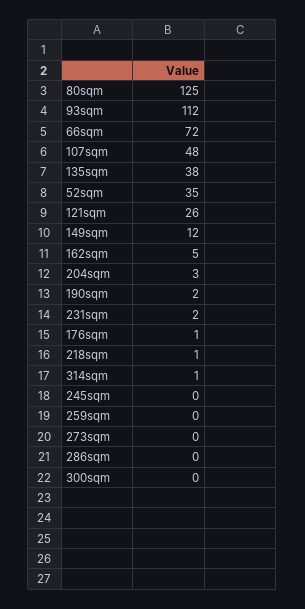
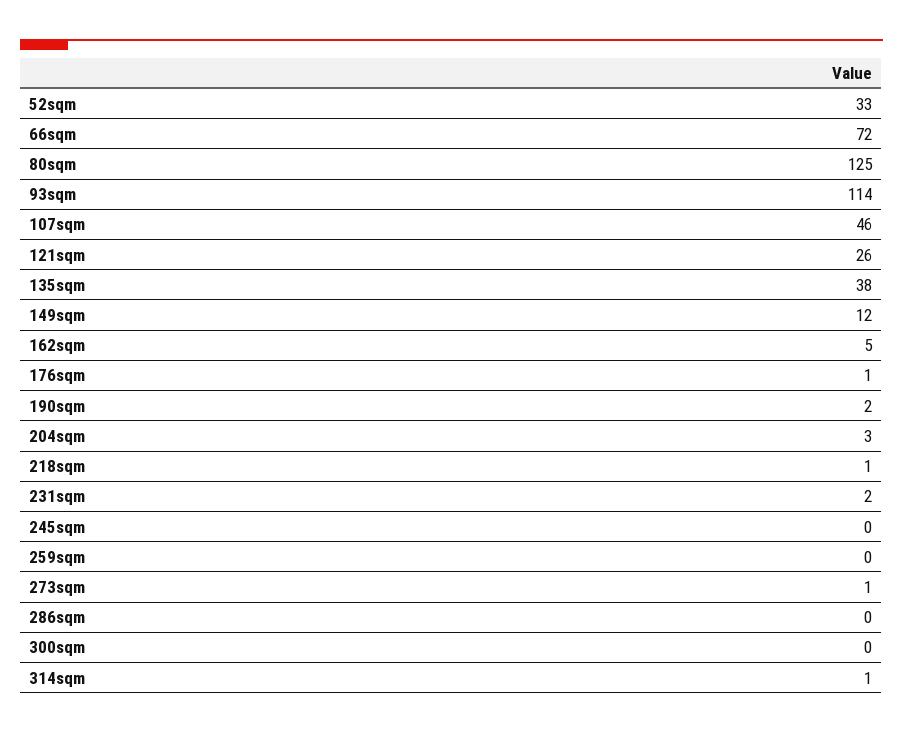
93sqm: 112 -> 114
107sqm: 48 -> 46
52sqm: 35 -> 33
273sqm: 0 -> 1

